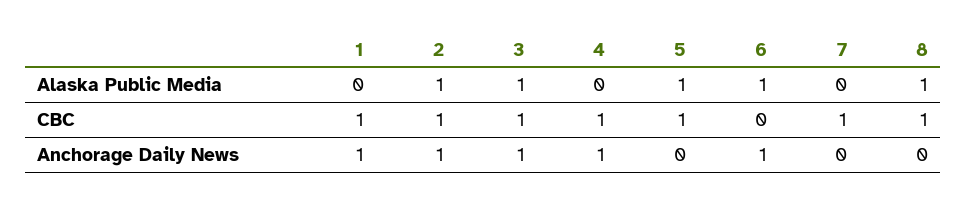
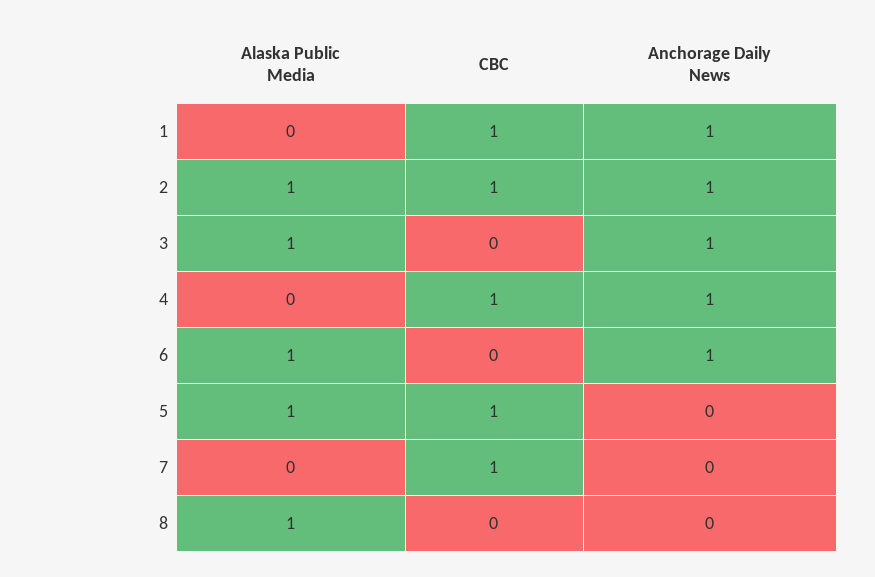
3, CBC: 1 -> 0
8, CBC: 1 -> 0

